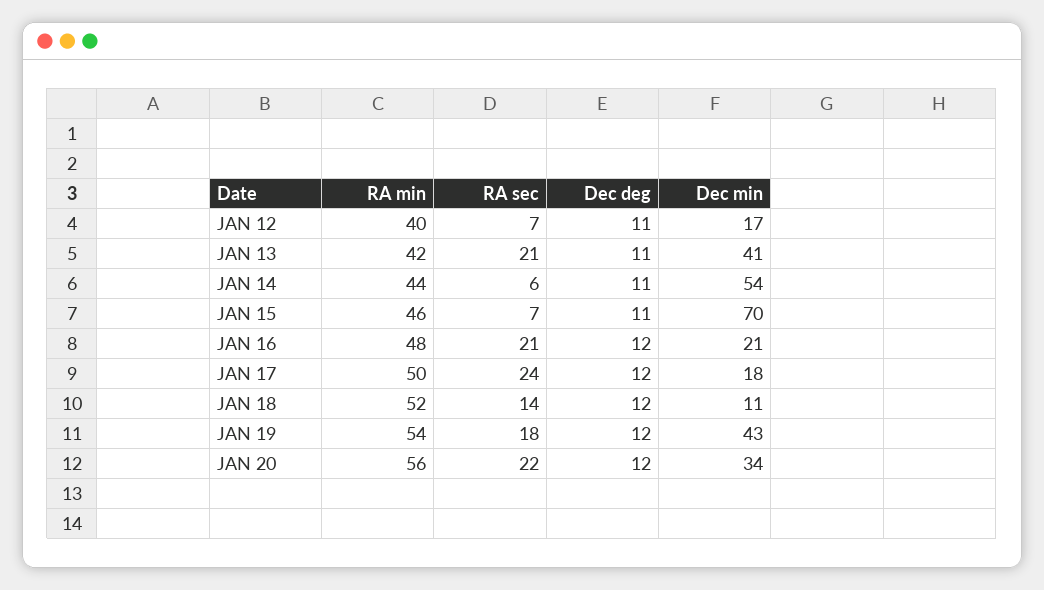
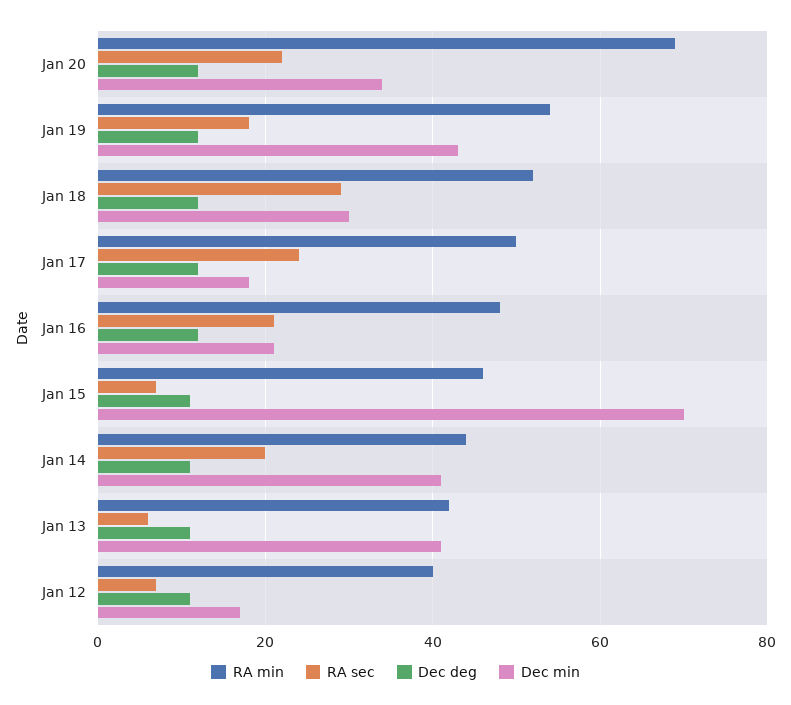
RA sec, JAN 13: 21 -> 5
RA sec, JAN 14: 6 -> 20
Dec min, JAN 14: 54 -> 40
RA sec, JAN 18: 14 -> 30
Dec min, JAN 18: 11 -> 30
RA min, JAN 20: 56 -> 70

